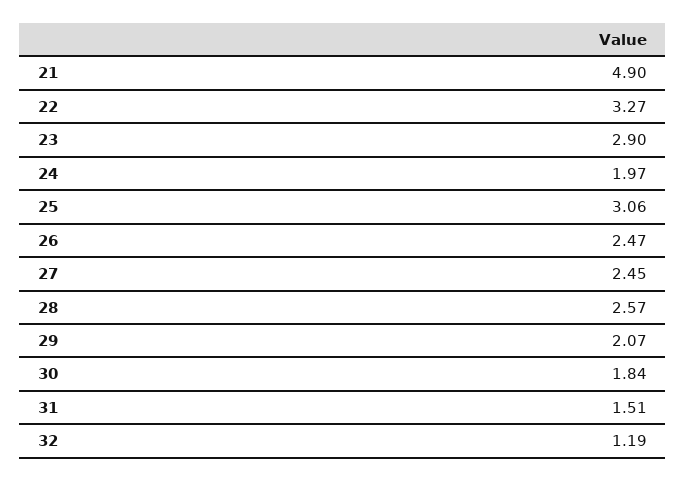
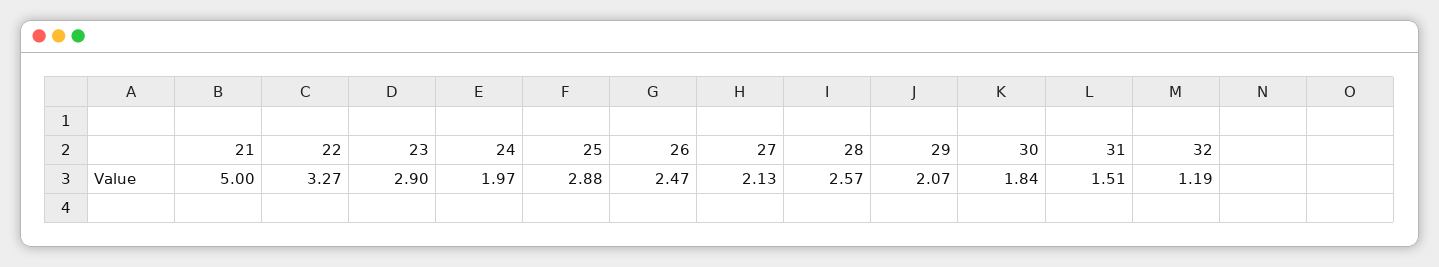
21: 4.9 -> 5
25: 3.06 -> 2.88
27: 2.45 -> 2.13

